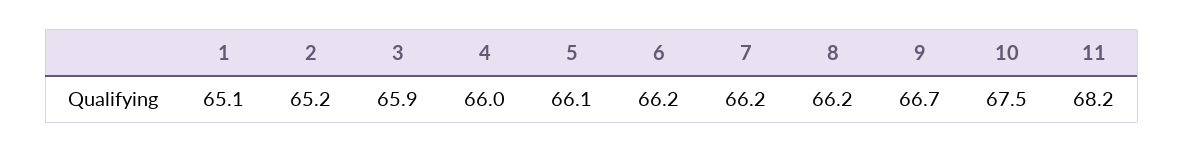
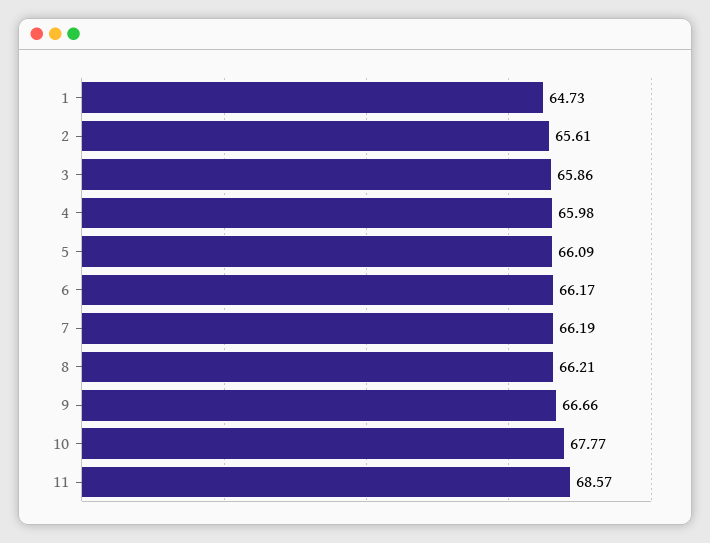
1: 65.1 -> 64.73
2: 65.2 -> 65.61
10: 67.5 -> 67.77
11: 68.2 -> 68.57

